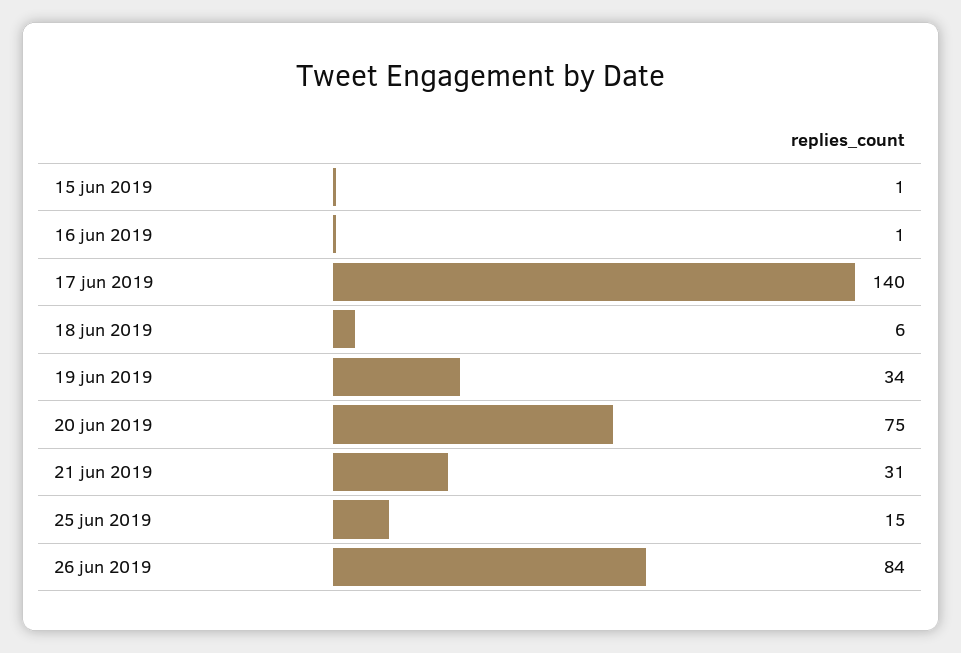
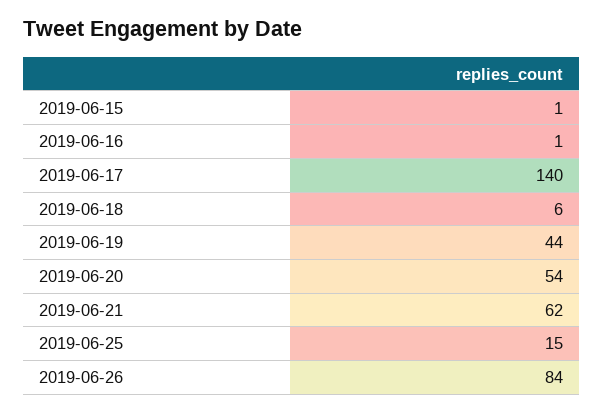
19 jun 2019: 34 -> 44
20 jun 2019: 75 -> 54
21 jun 2019: 31 -> 62

